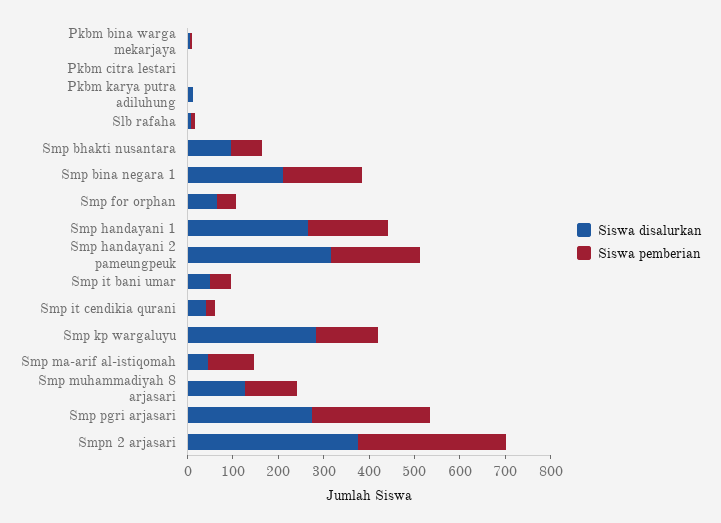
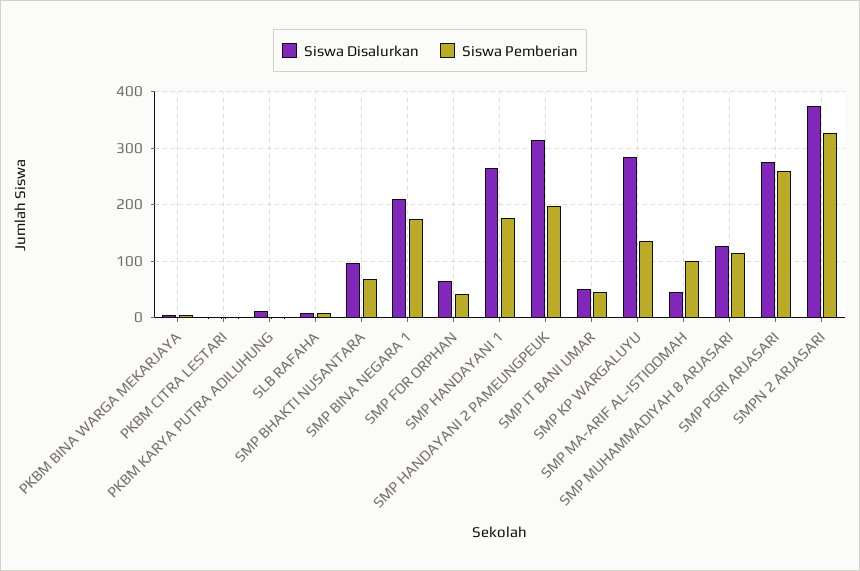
Siswa disalurkan, Smp it cendikia qurani: 40 -> none
Siswa pemberian, Smp it cendikia qurani: 20 -> none

